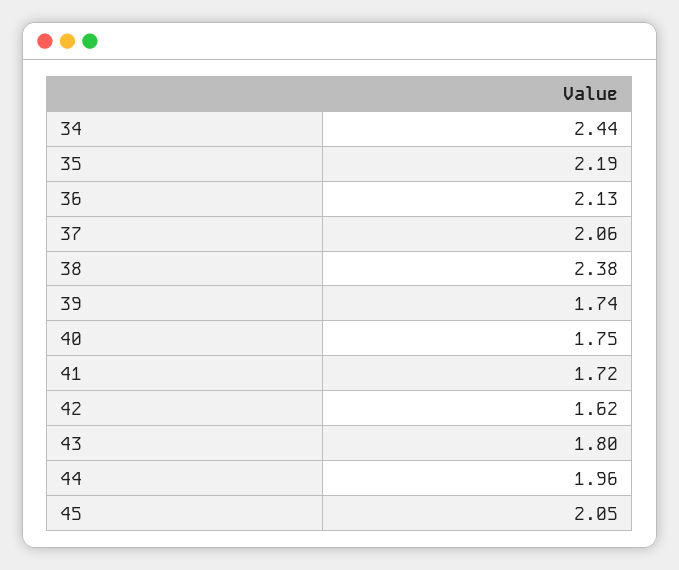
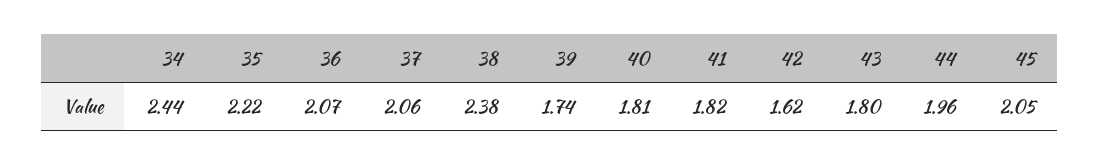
35: 2.19 -> 2.22
36: 2.13 -> 2.07
40: 1.75 -> 1.81
41: 1.72 -> 1.82

